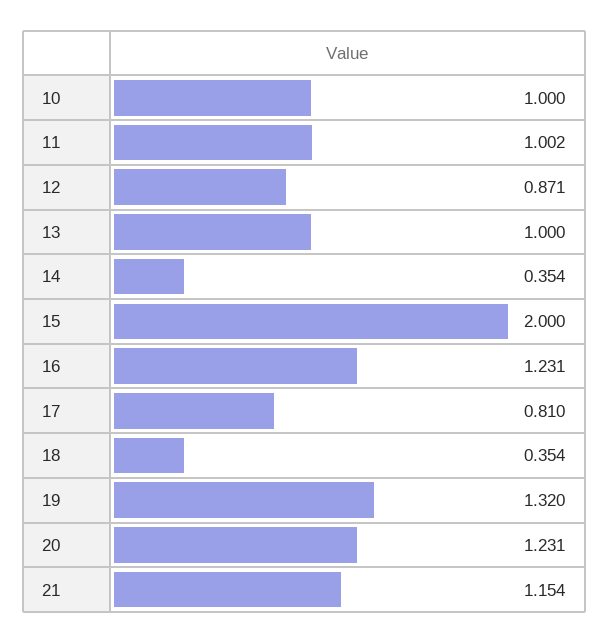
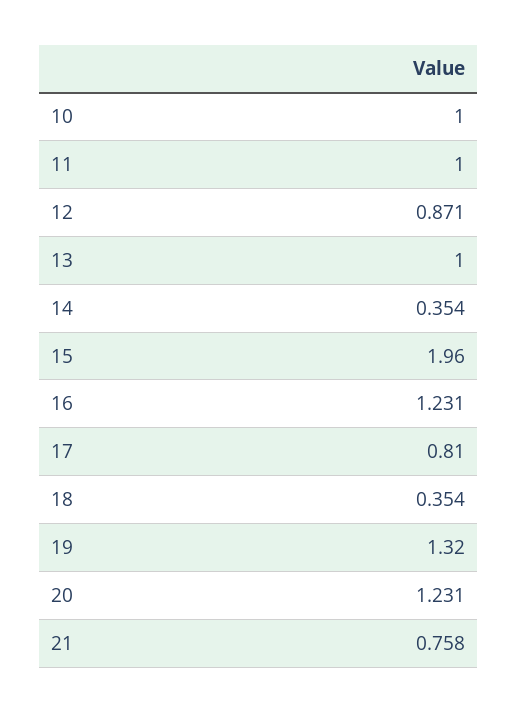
11: 1.002 -> 1
15: 2 -> 1.96
21: 1.154 -> 0.758

